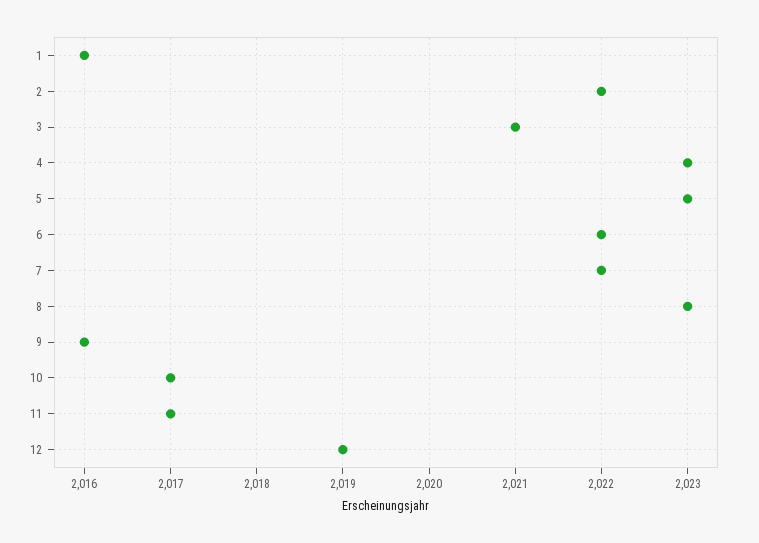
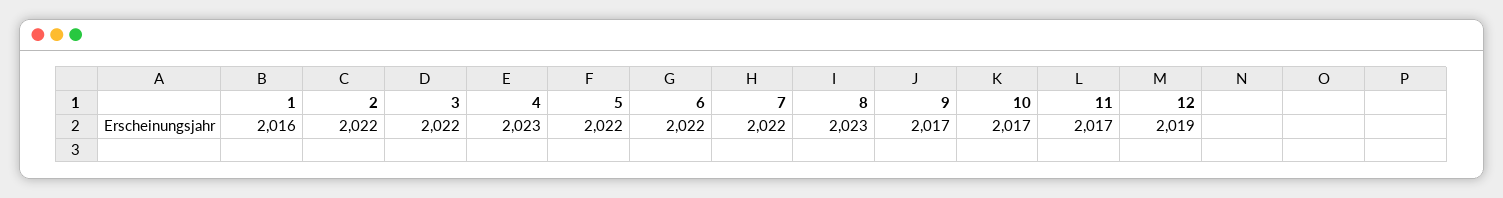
3: 2021 -> 2022
5: 2023 -> 2022
9: 2016 -> 2017

